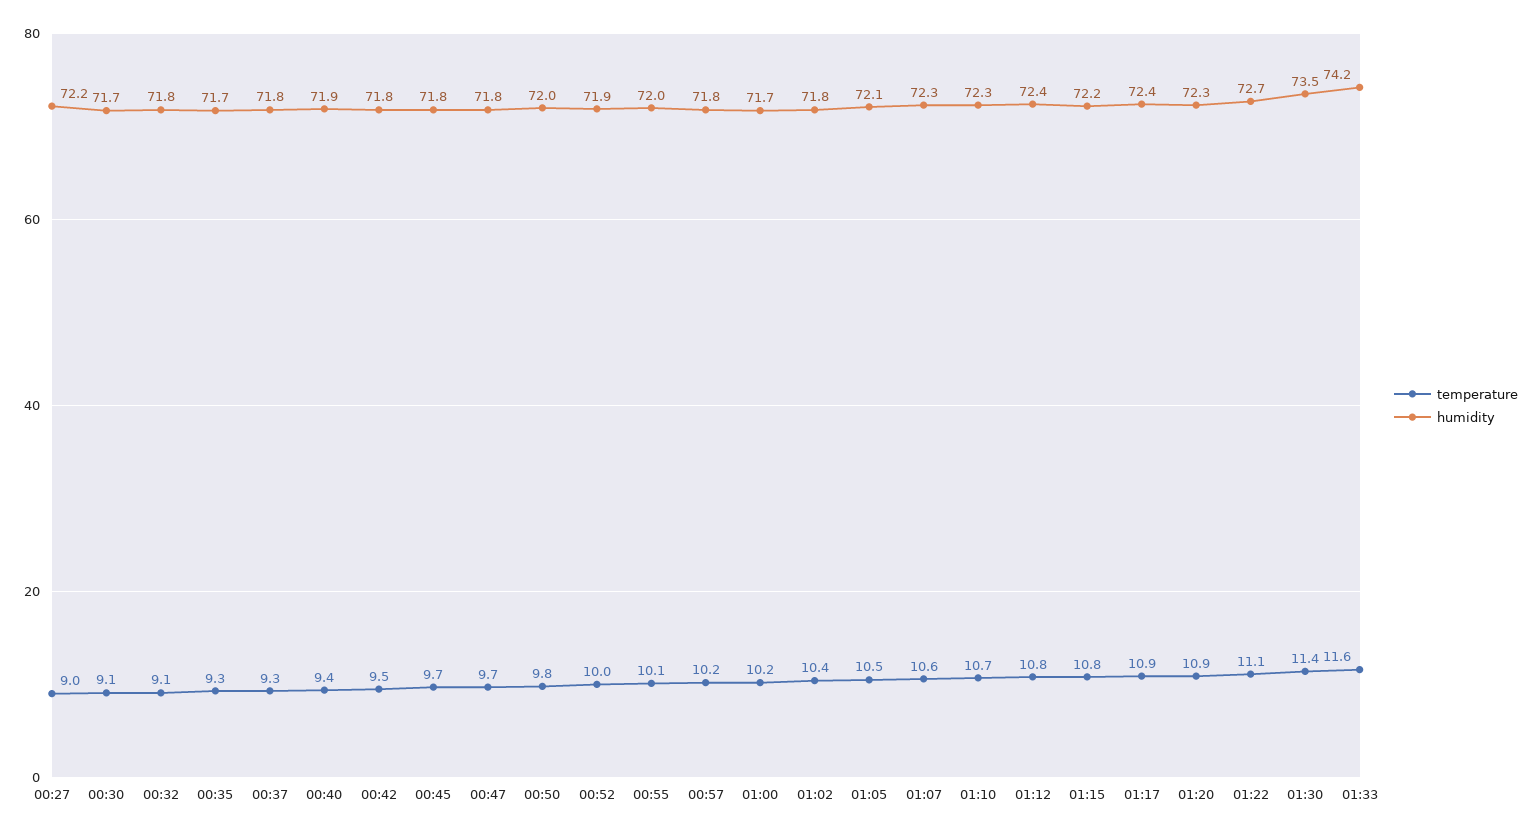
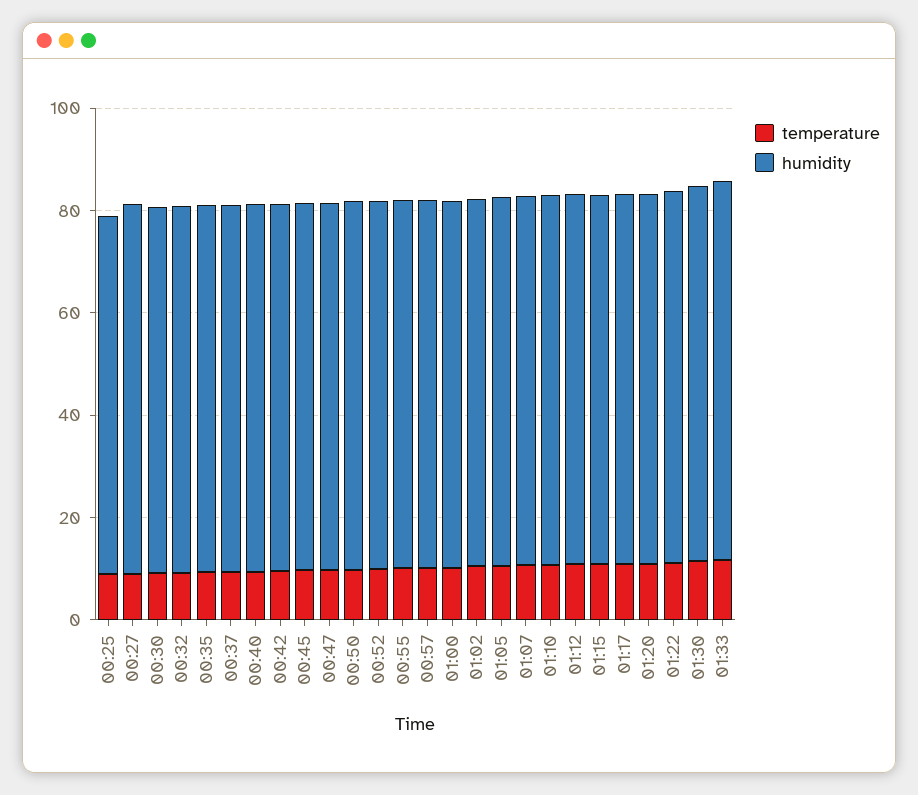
temperature, 00:25: none -> 10
humidity, 00:25: none -> 70

